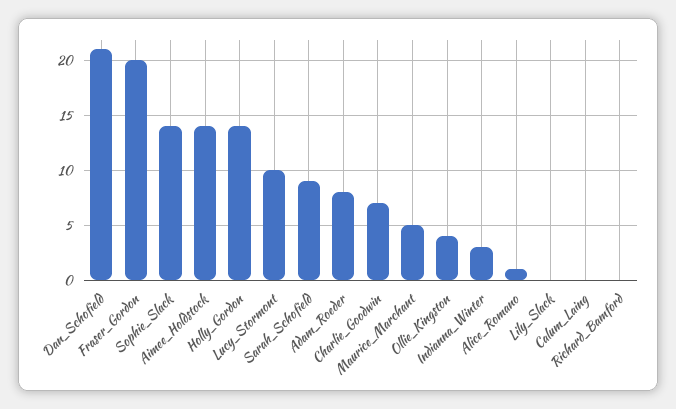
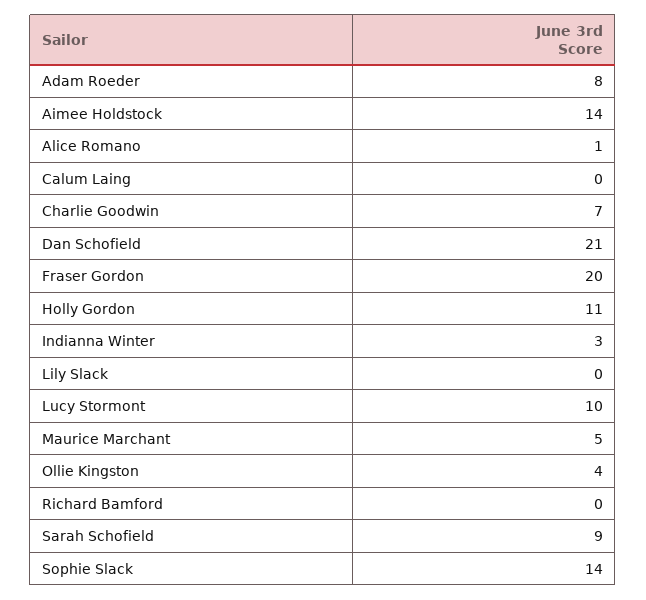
Holly_Gordon: 14 -> 11

